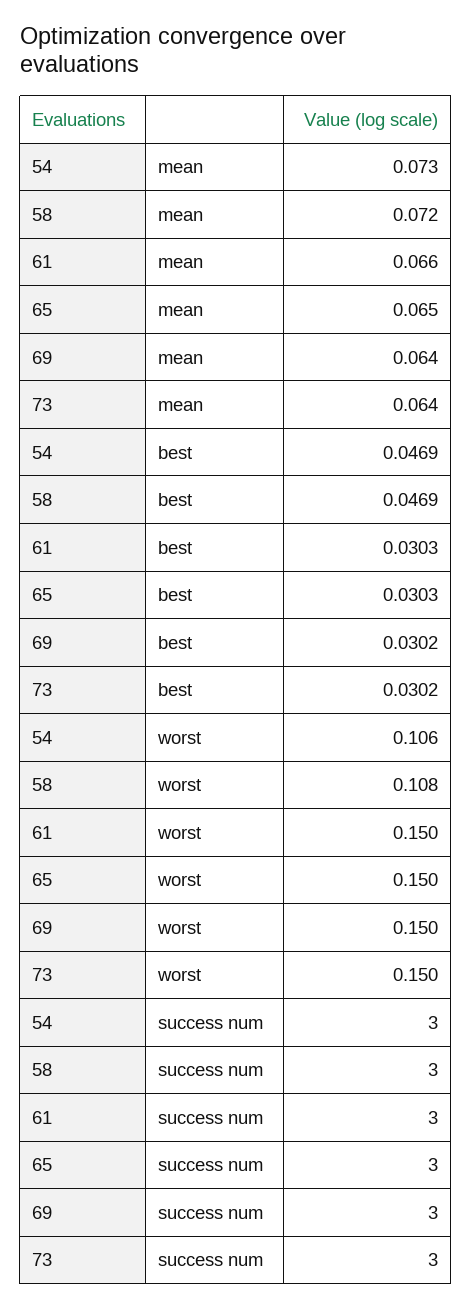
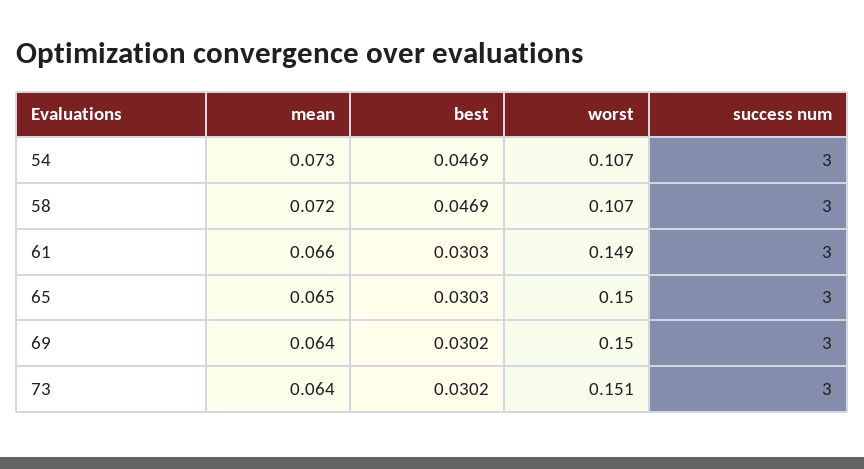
54, worst: 0.106 -> 0.107
58, worst: 0.108 -> 0.107
61, worst: 0.15 -> 0.149
73, worst: 0.15 -> 0.151

